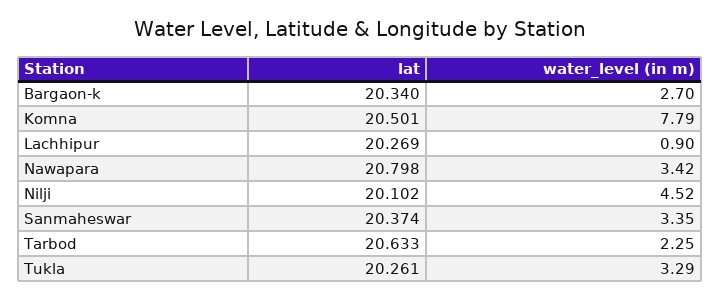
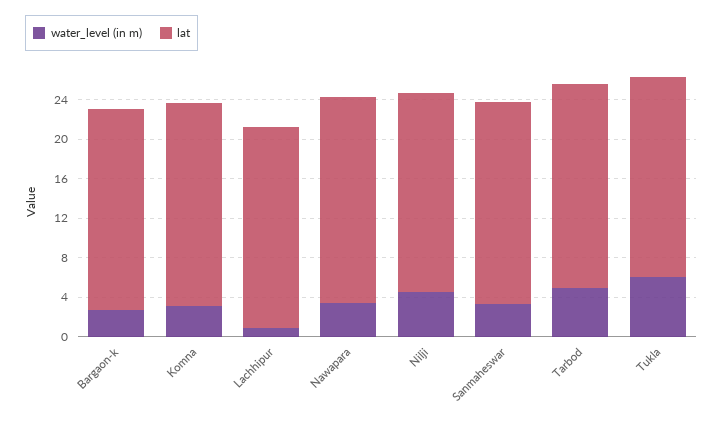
water_level (in m), Komna: 7.79 -> 3
water_level (in m), Tarbod: 2.25 -> 5
water_level (in m), Tukla: 3.29 -> 6

